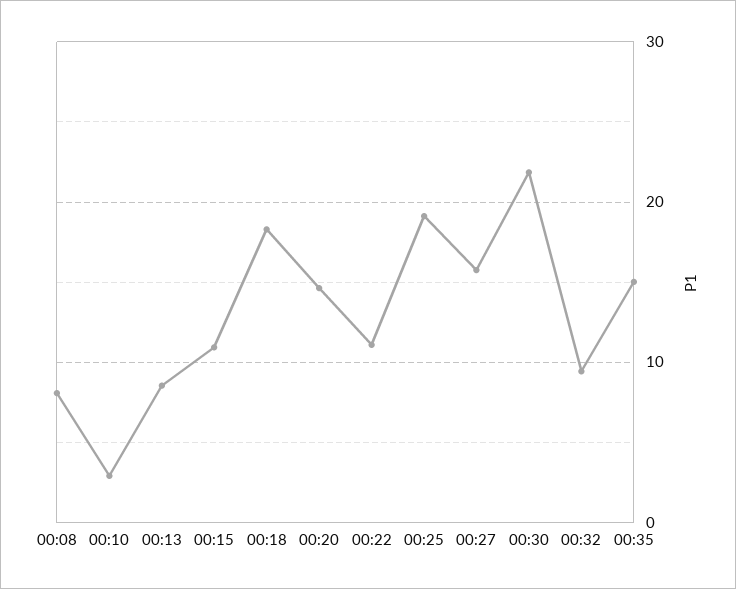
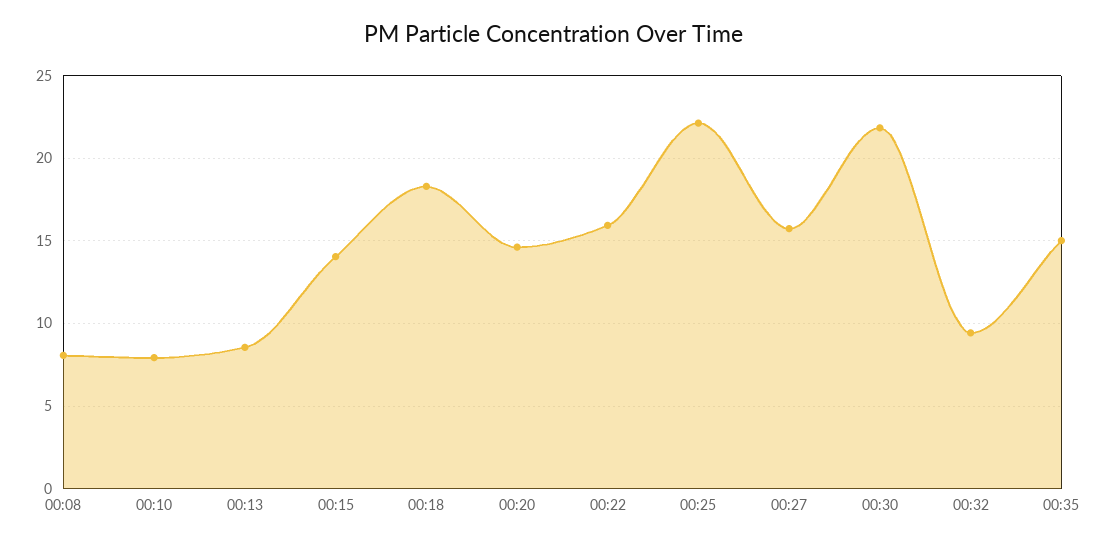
00:10: 3 -> 8
00:15: 11 -> 14
00:22: 11 -> 16
00:25: 19 -> 22

